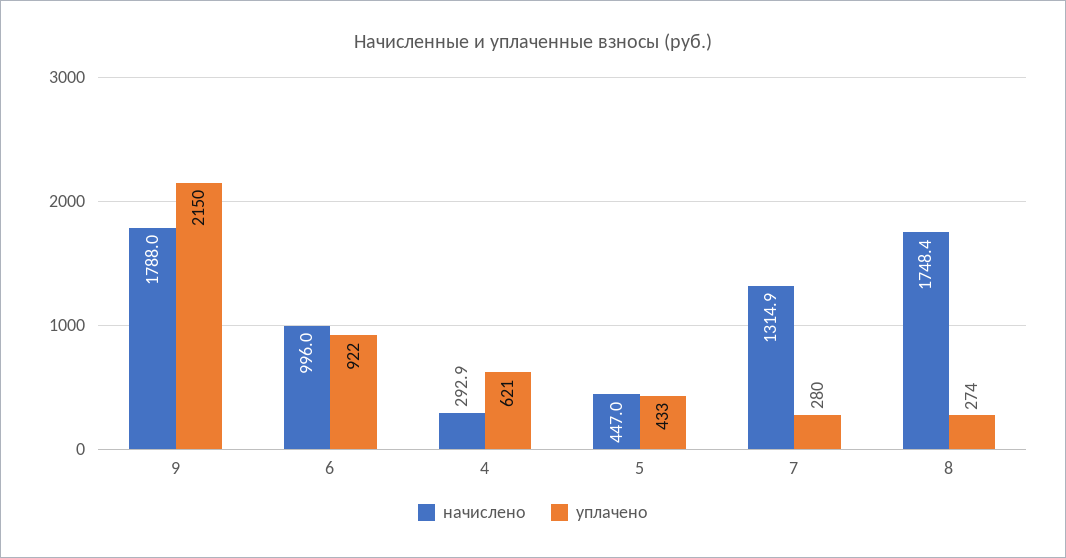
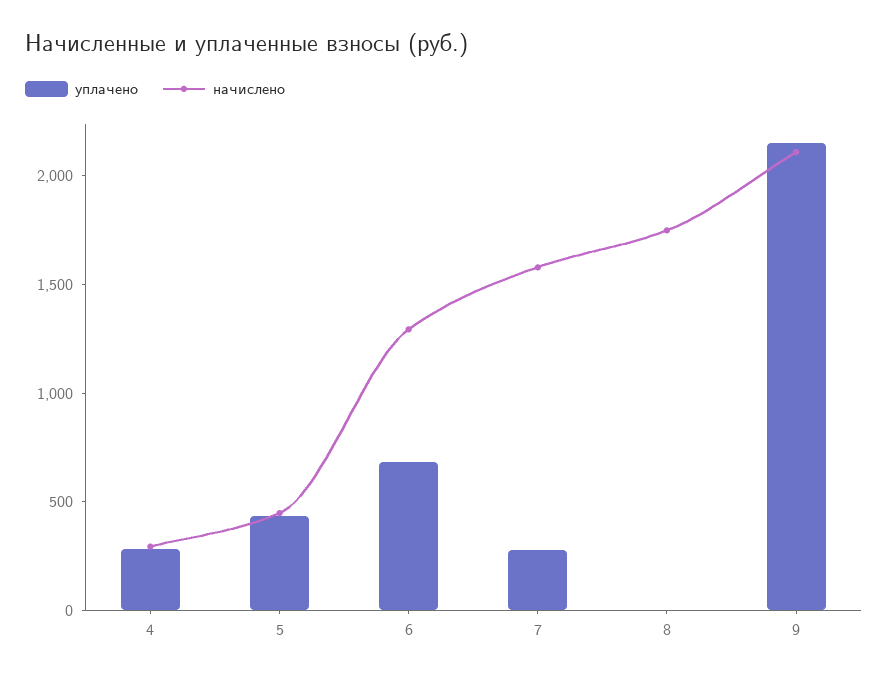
начислено, 9: 1788 -> 2100
начислено, 6: 996 -> 1300
уплачено, 6: 922 -> 700
уплачено, 4: 621 -> 300
начислено, 7: 1314.9 -> 1600
уплачено, 8: 274 -> 0

